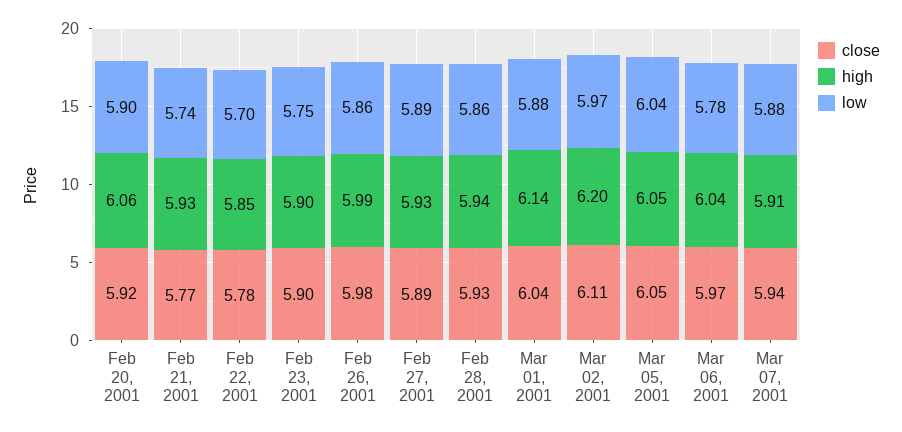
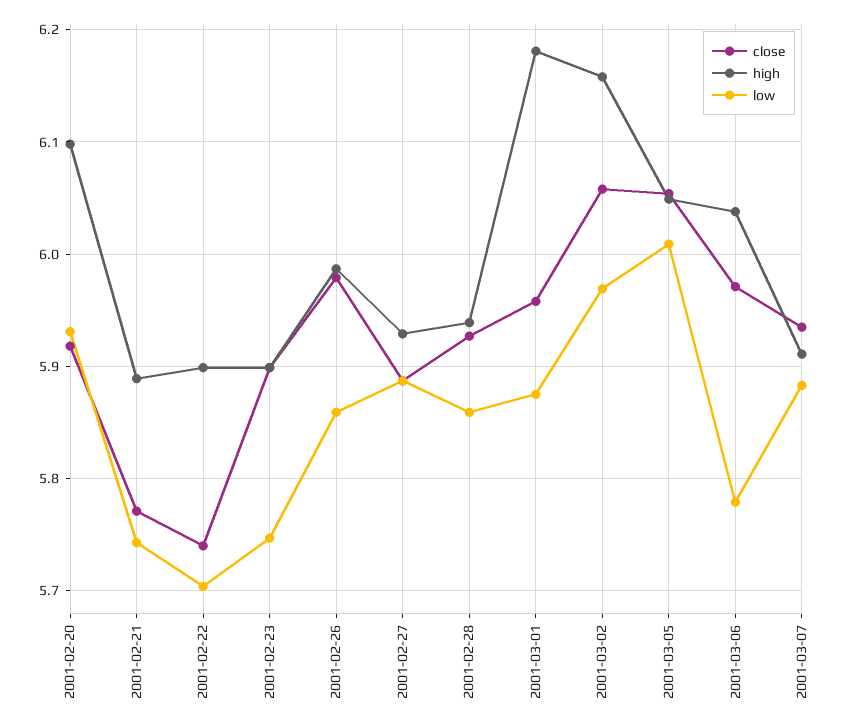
high, Feb 20, 2001: 6.06 -> 6.1
low, Feb 20, 2001: 5.9 -> 5.93
high, Feb 21, 2001: 5.93 -> 5.89
close, Feb 22, 2001: 5.78 -> 5.74
high, Feb 22, 2001: 5.85 -> 5.9
close, Mar 01, 2001: 6.04 -> 5.96
high, Mar 01, 2001: 6.14 -> 6.18
close, Mar 02, 2001: 6.11 -> 6.06
high, Mar 02, 2001: 6.2 -> 6.16
low, Mar 05, 2001: 6.04 -> 6.01

